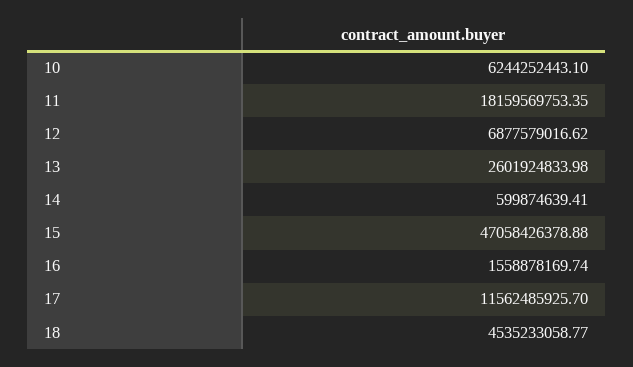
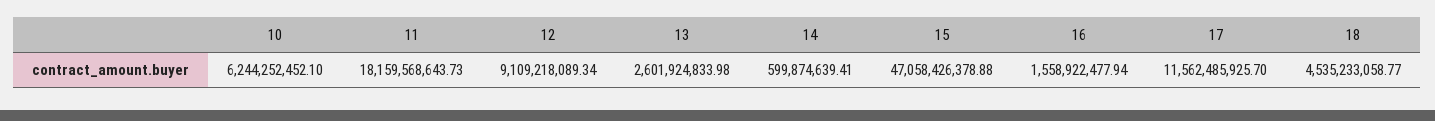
10: 6244252443.1 -> 6244252452.1
11: 18159569753.35 -> 18159568643.73
12: 6877579016.62 -> 9109218089.34
16: 1558878169.74 -> 1558922477.94

